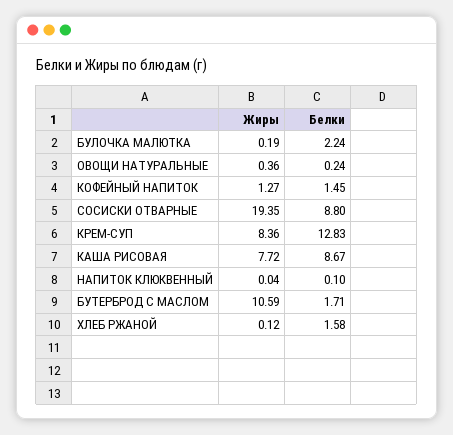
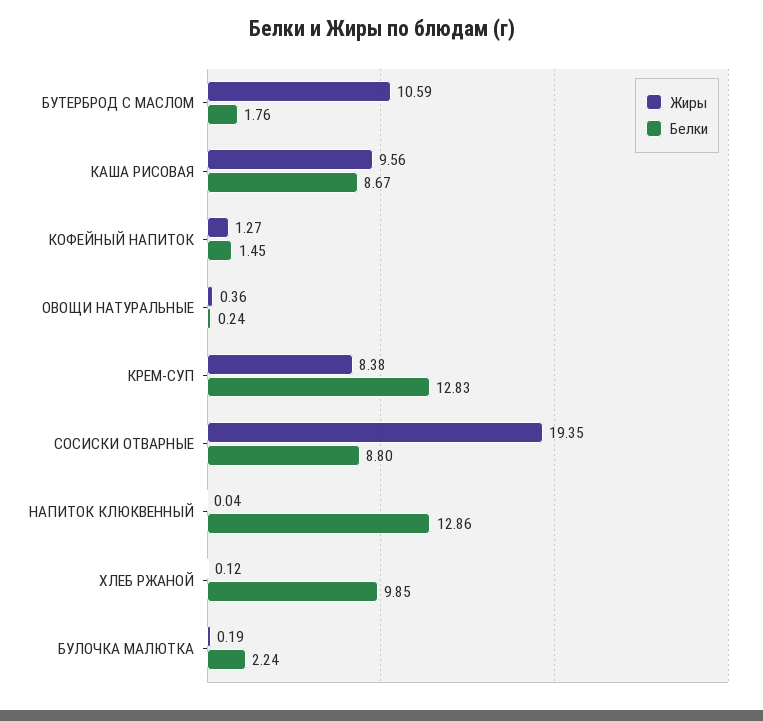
Жиры, КРЕМ-СУП: 8.36 -> 8.38
Жиры, КАША РИСОВАЯ: 7.72 -> 9.56
Белки, НАПИТОК КЛЮКВЕННЫЙ: 0.1 -> 12.86
Белки, БУТЕРБРОД С МАСЛОМ: 1.71 -> 1.76
Белки, ХЛЕБ РЖАНОЙ: 1.58 -> 9.85

